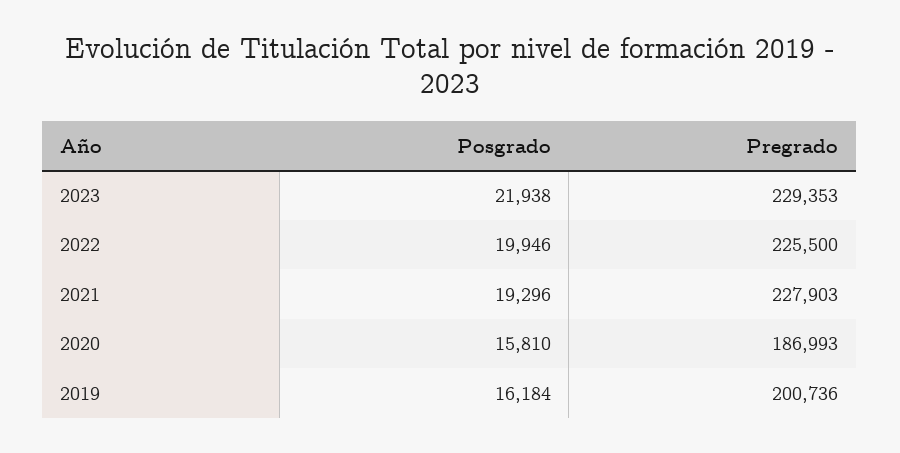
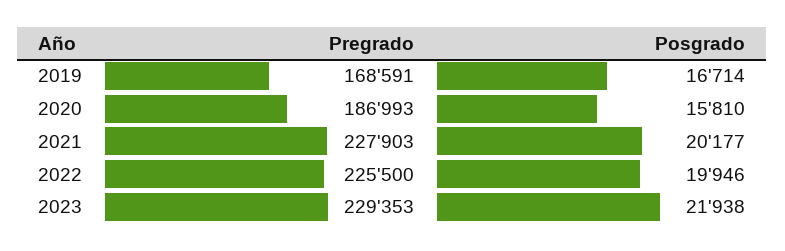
Posgrado, 2021: 19296 -> 20177
Posgrado, 2019: 16184 -> 16714
Pregrado, 2019: 200736 -> 168591

